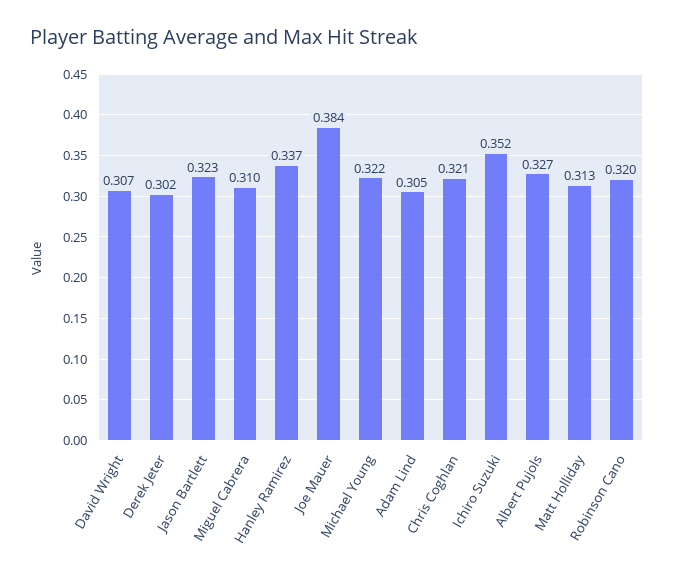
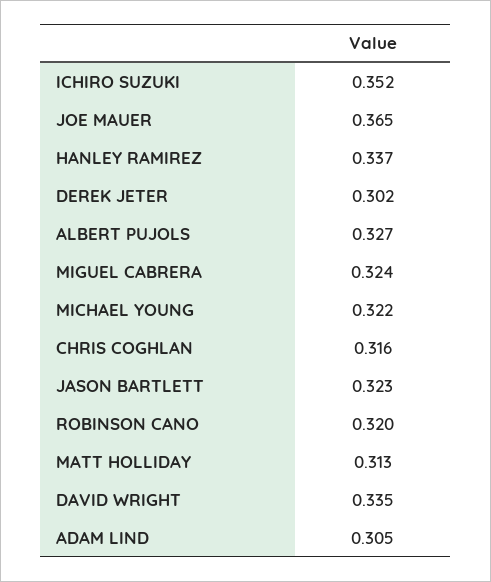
David Wright: 0.307 -> 0.335
Miguel Cabrera: 0.31 -> 0.324
Joe Mauer: 0.384 -> 0.365
Chris Coghlan: 0.321 -> 0.316

